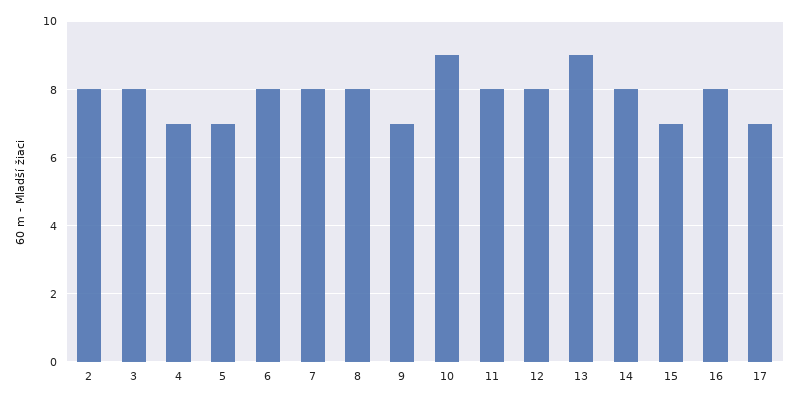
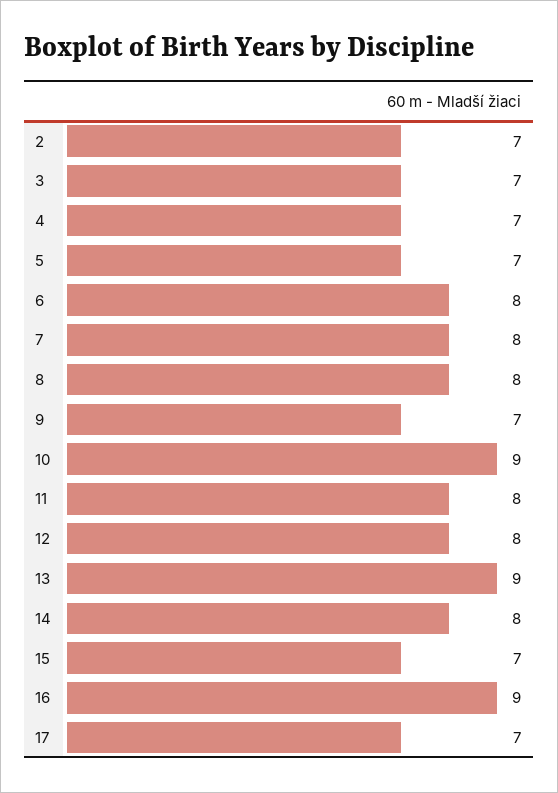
2: 8 -> 7
3: 8 -> 7
16: 8 -> 9

